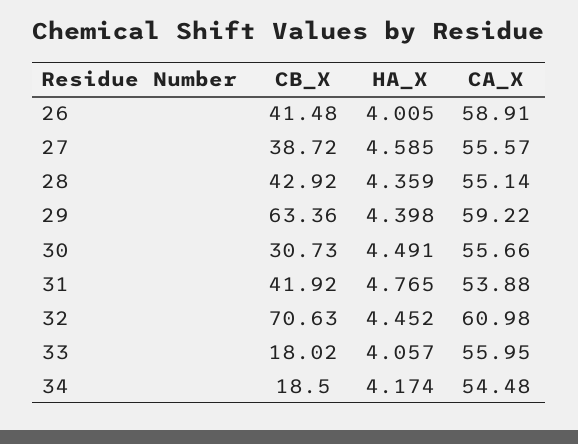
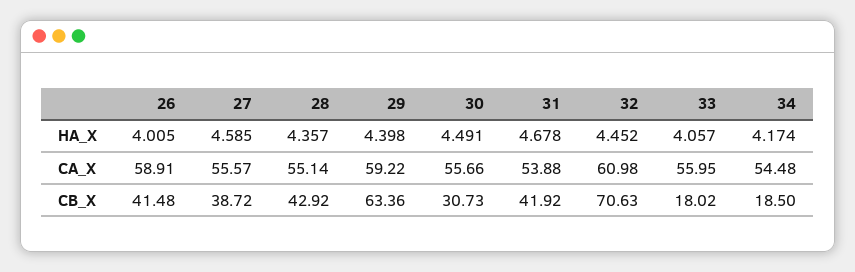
HA_X, 28: 4.359 -> 4.357
HA_X, 31: 4.765 -> 4.678

